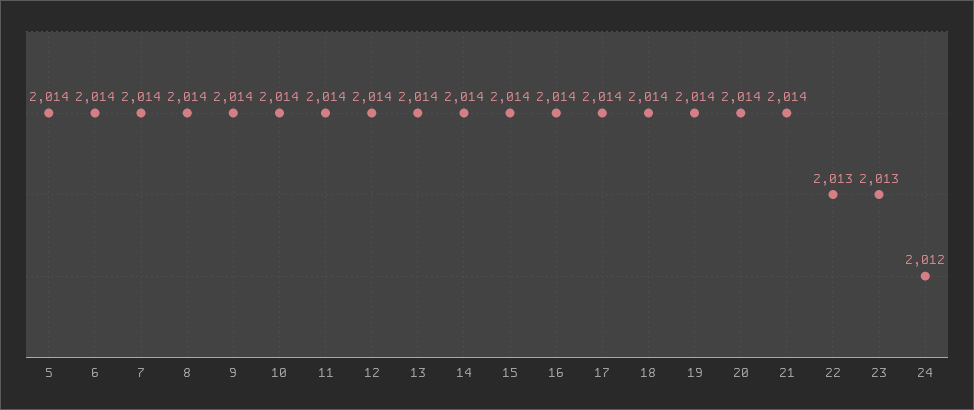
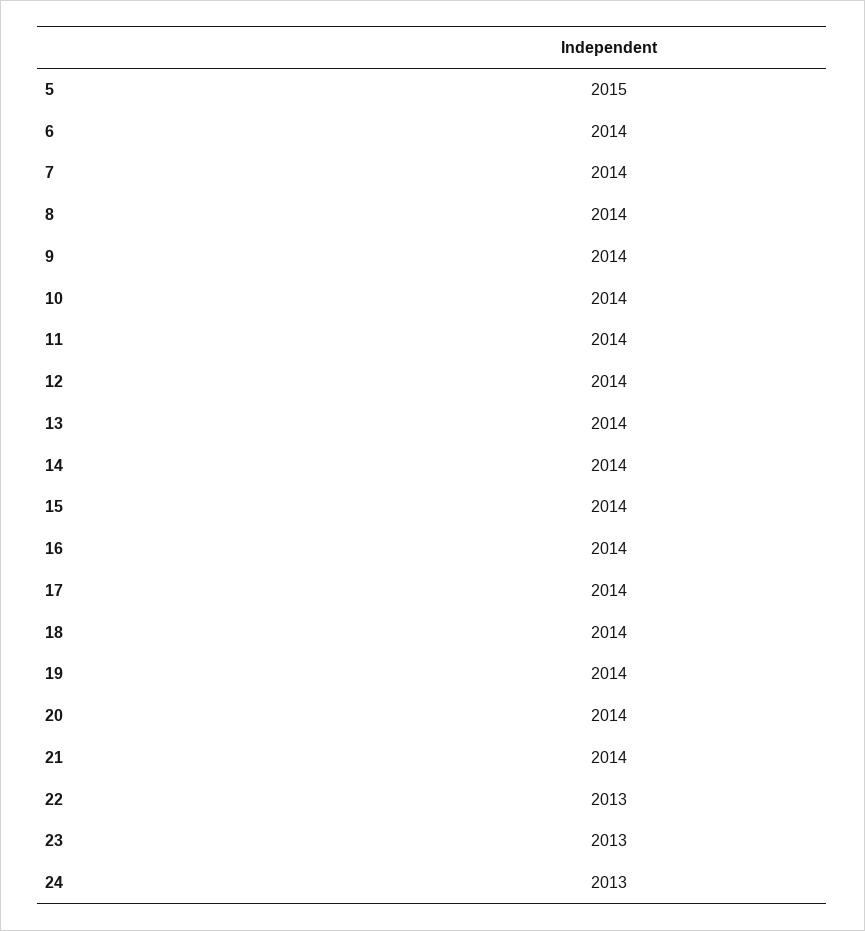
5: 2014 -> 2015
24: 2012 -> 2013

